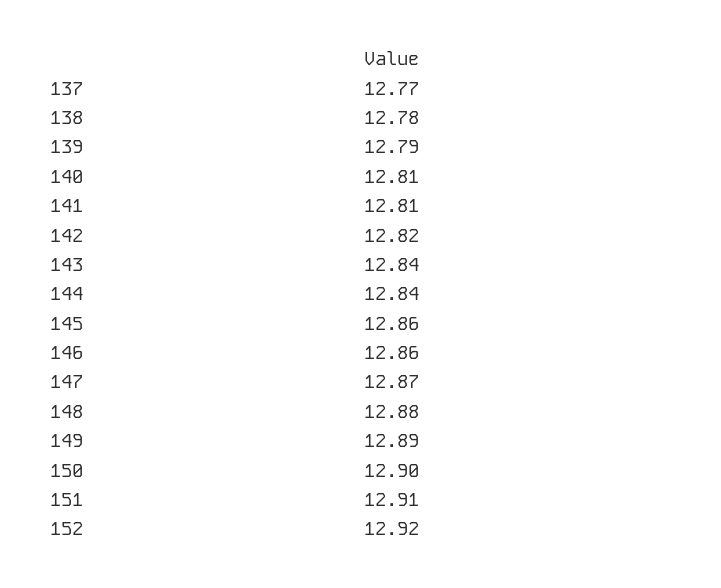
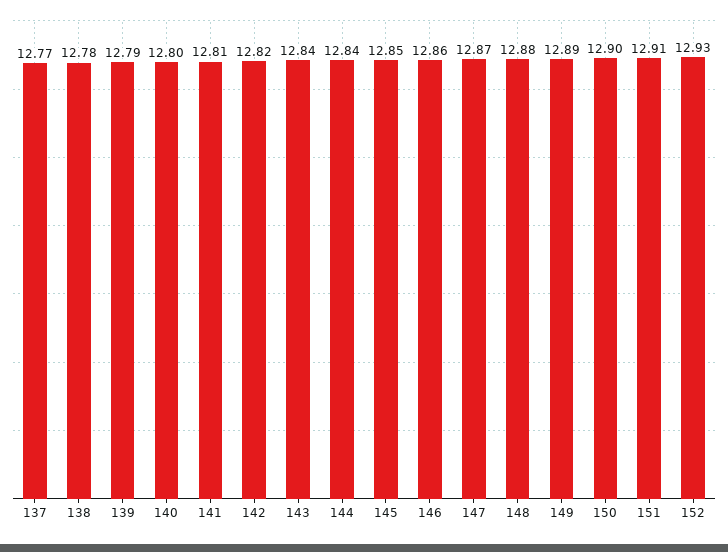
140: 12.81 -> 12.8
145: 12.86 -> 12.85
152: 12.92 -> 12.93

